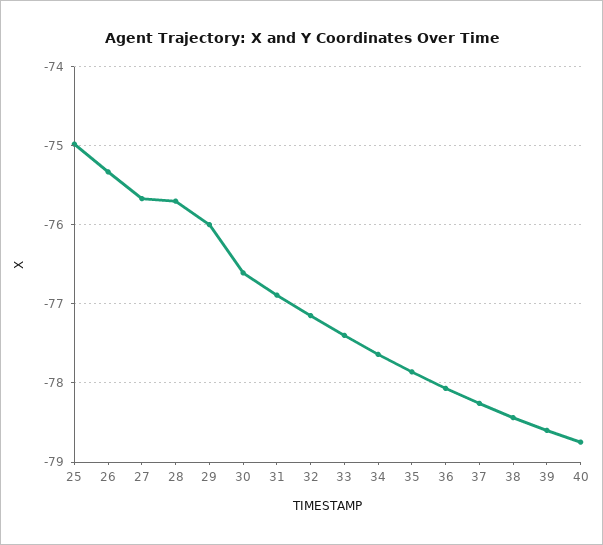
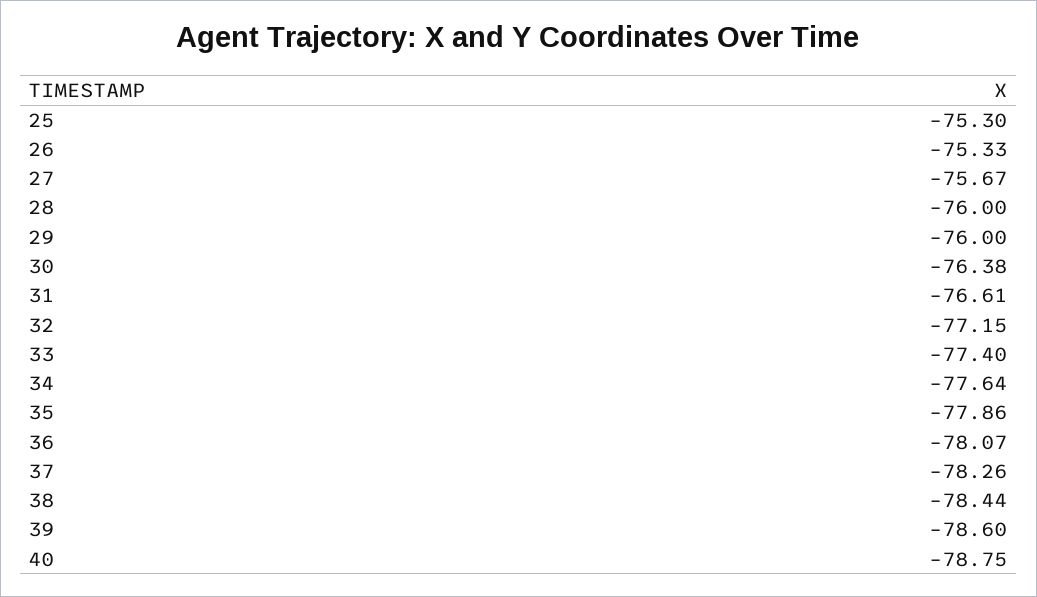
25: -75 -> -75.3
28: -75.7 -> -76
30: -76.6 -> -76.38
31: -76.9 -> -76.61

